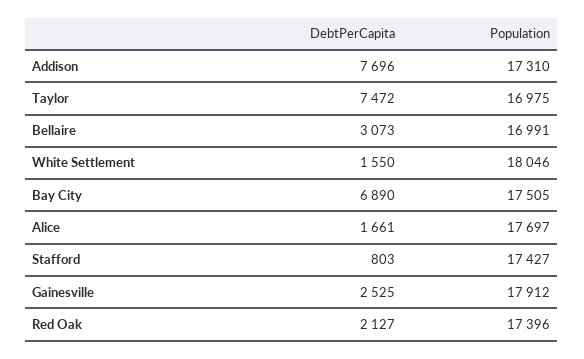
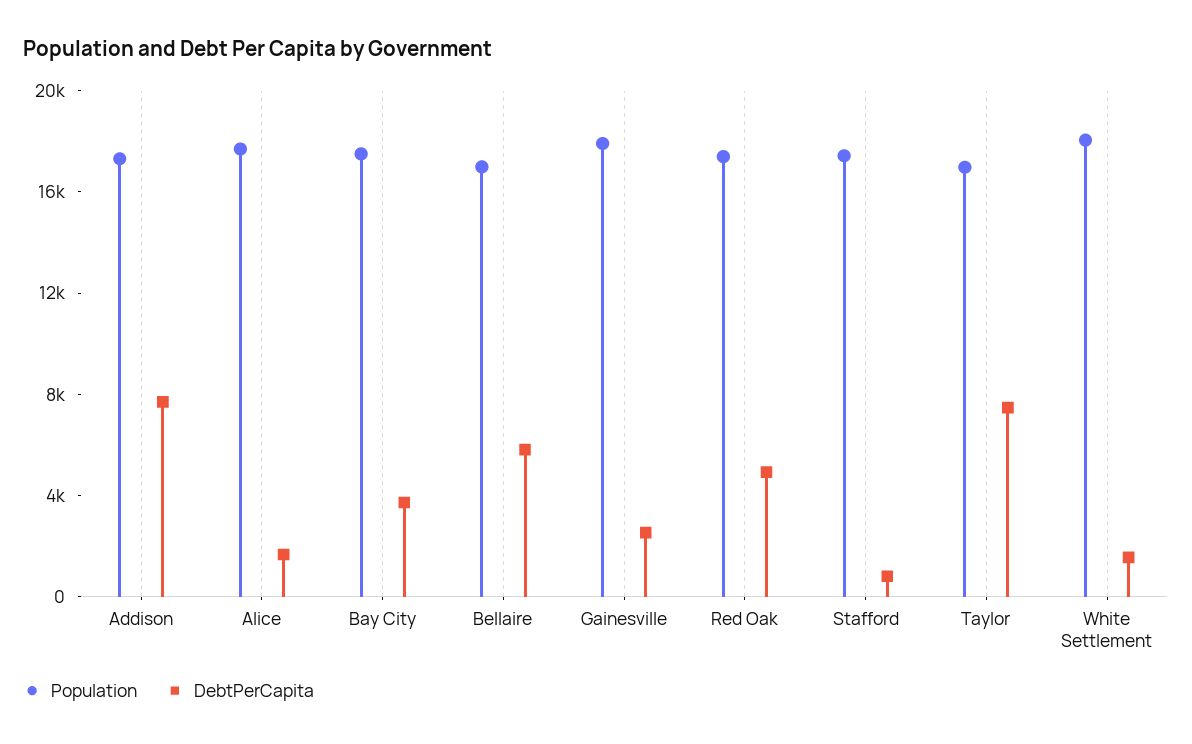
DebtPerCapita, Bellaire: 3073 -> 6000
DebtPerCapita, Bay City: 6890 -> 4000
DebtPerCapita, Red Oak: 2127 -> 5000

